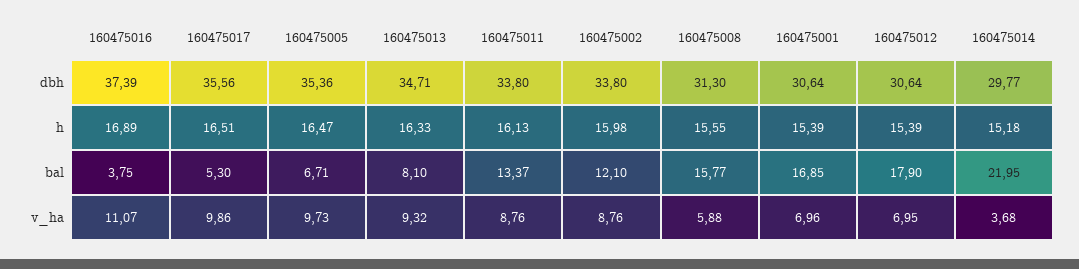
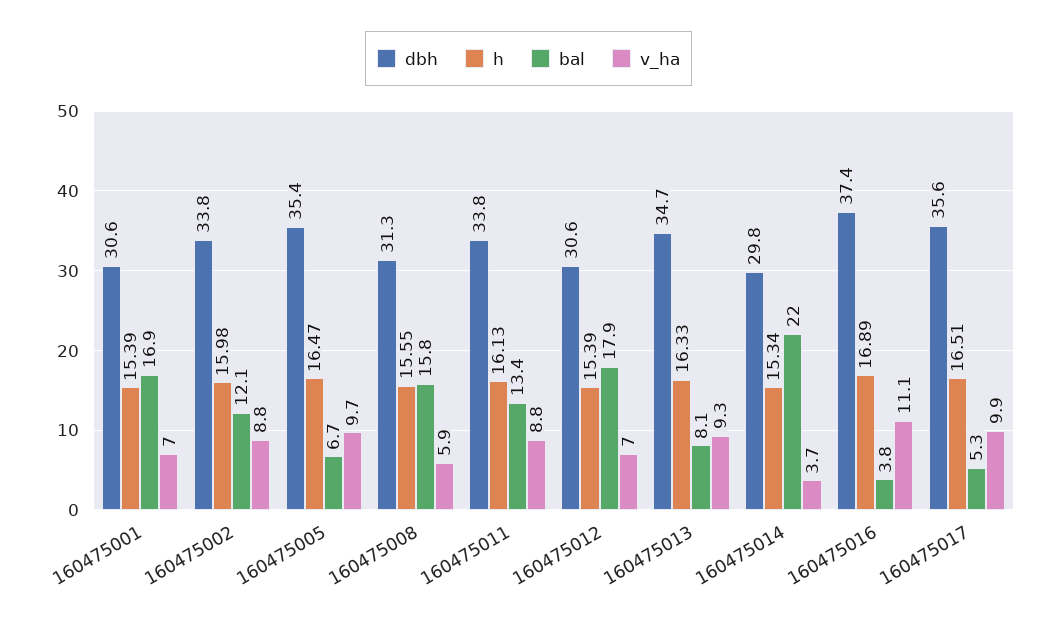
h, 160475014: 15.18 -> 15.34

